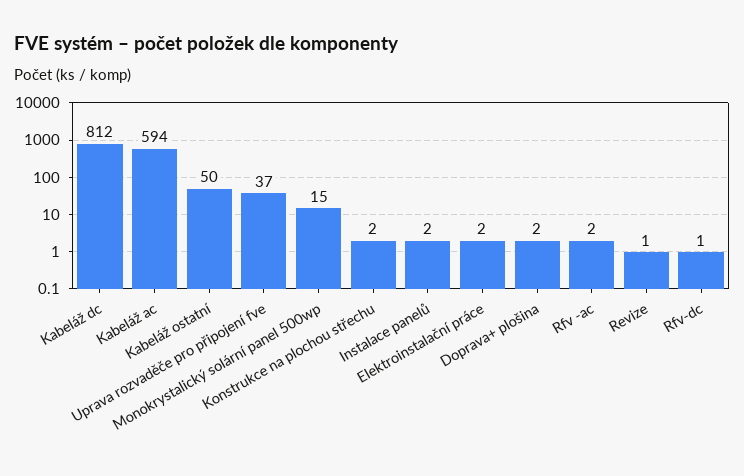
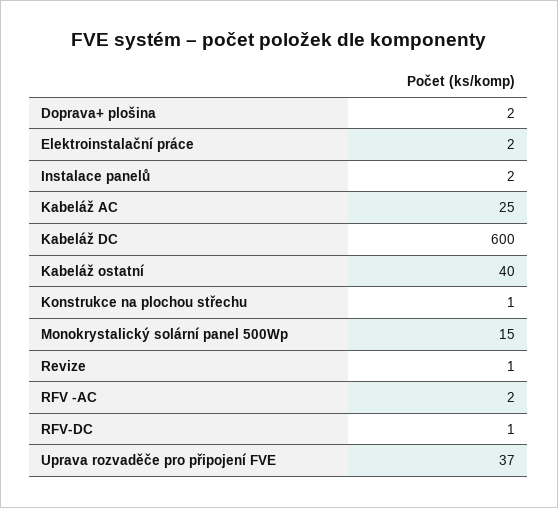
Kabeláž dc: 812 -> 600
Kabeláž ac: 594 -> 25
Kabeláž ostatní: 50 -> 40
Konstrukce na plochou střechu: 2 -> 1

